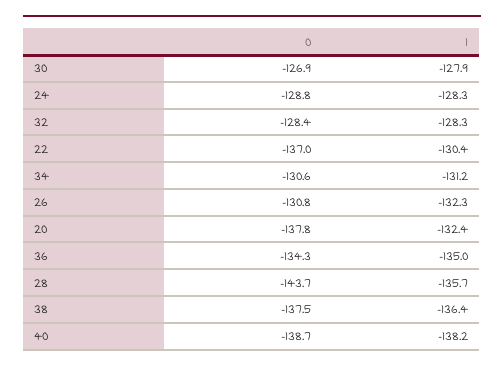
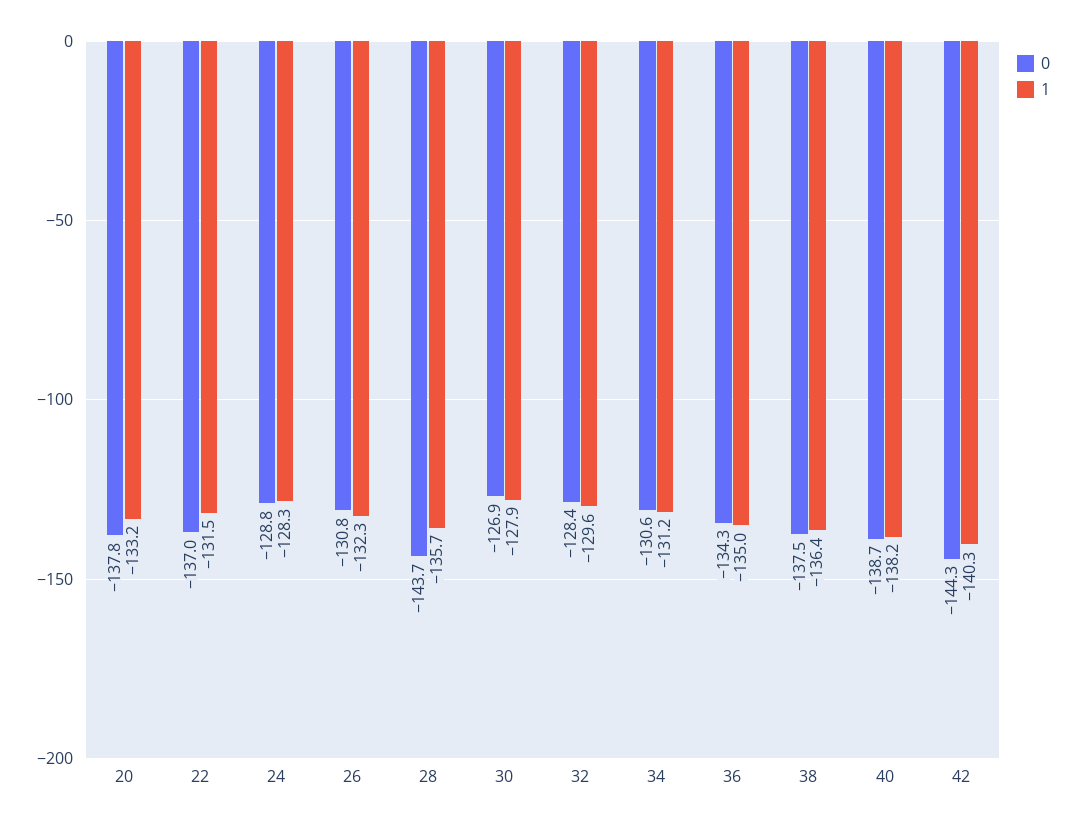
1, 32: -128.3 -> -129.6
1, 22: -130.4 -> -131.5
1, 20: -132.4 -> -133.2
0, 42: none -> -144.3
1, 42: none -> -140.3

